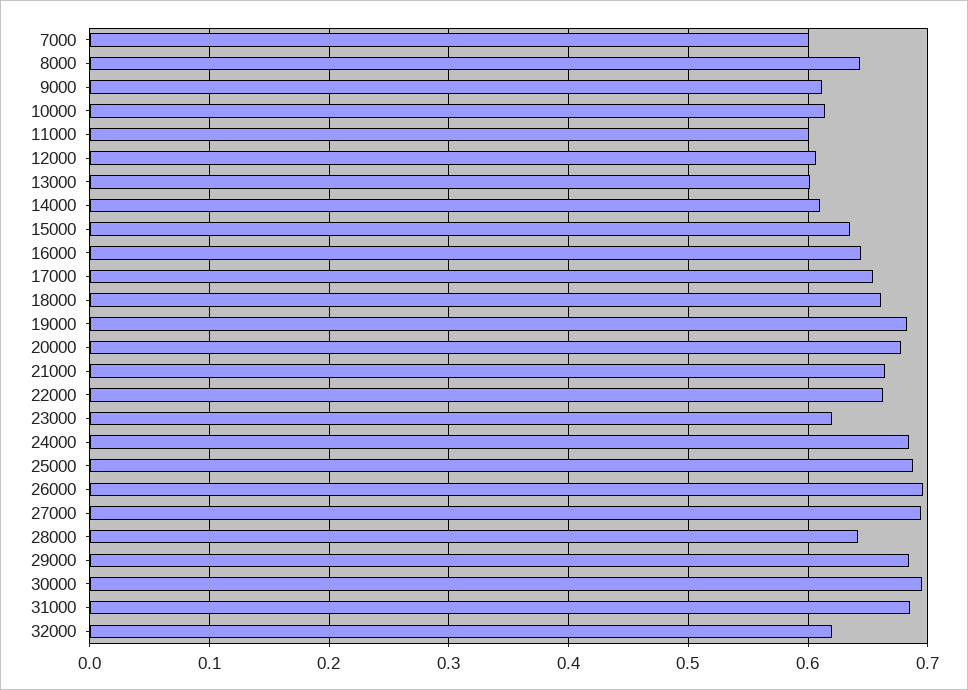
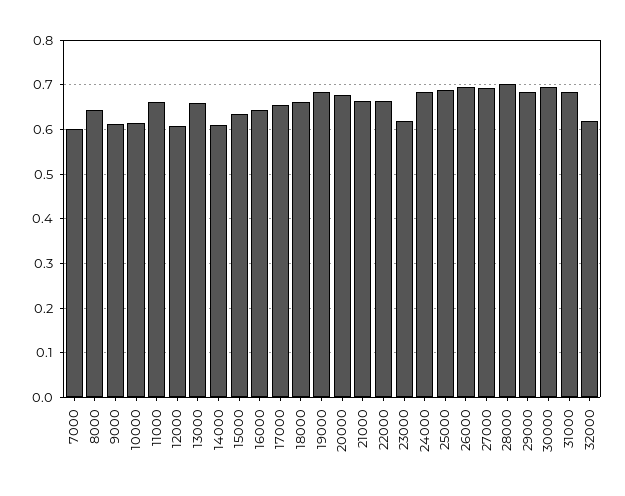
11000: 0.6 -> 0.66
13000: 0.6 -> 0.66
28000: 0.64 -> 0.7

